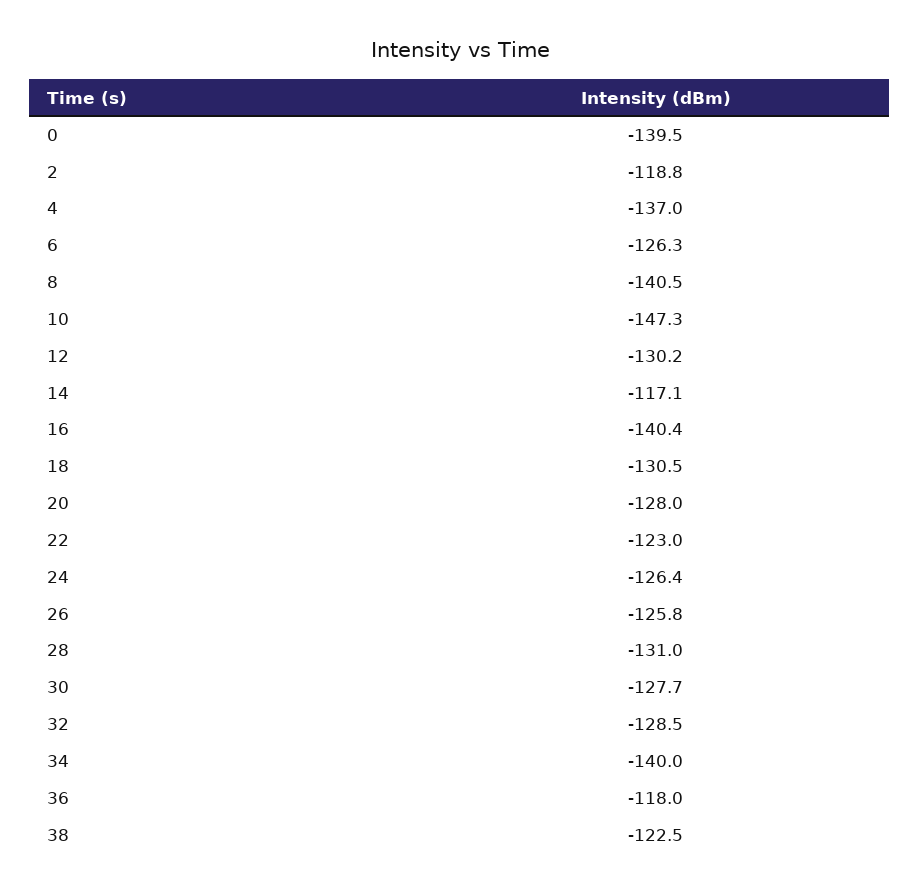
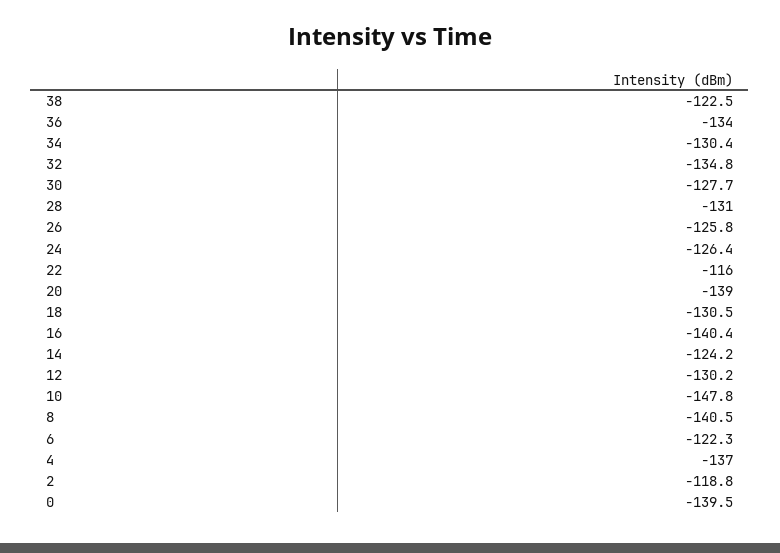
6: -126.3 -> -122.3
10: -147.3 -> -147.8
14: -117.1 -> -124.2
20: -128 -> -139
22: -123 -> -116
32: -128.5 -> -134.8
34: -140 -> -130.4
36: -118 -> -134

